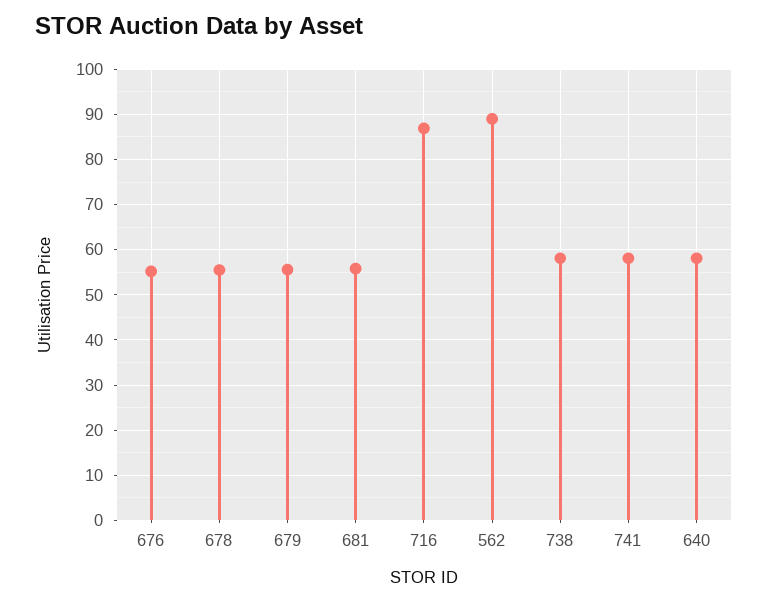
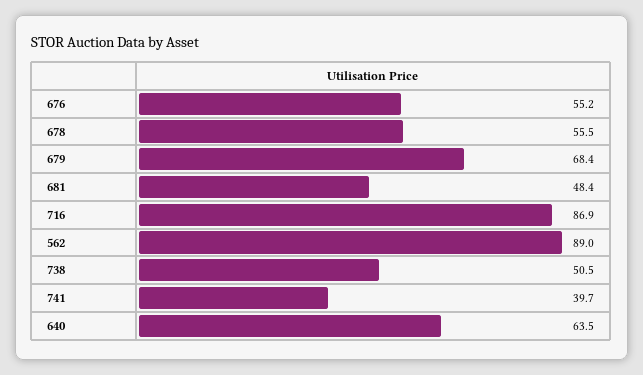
679: 56 -> 68.4
681: 56 -> 48.4
738: 58 -> 50.5
741: 58 -> 39.7
640: 58 -> 63.5

